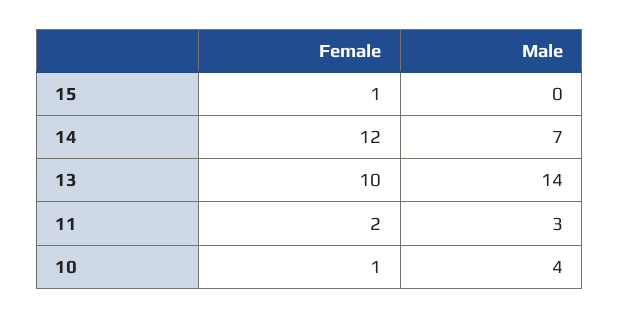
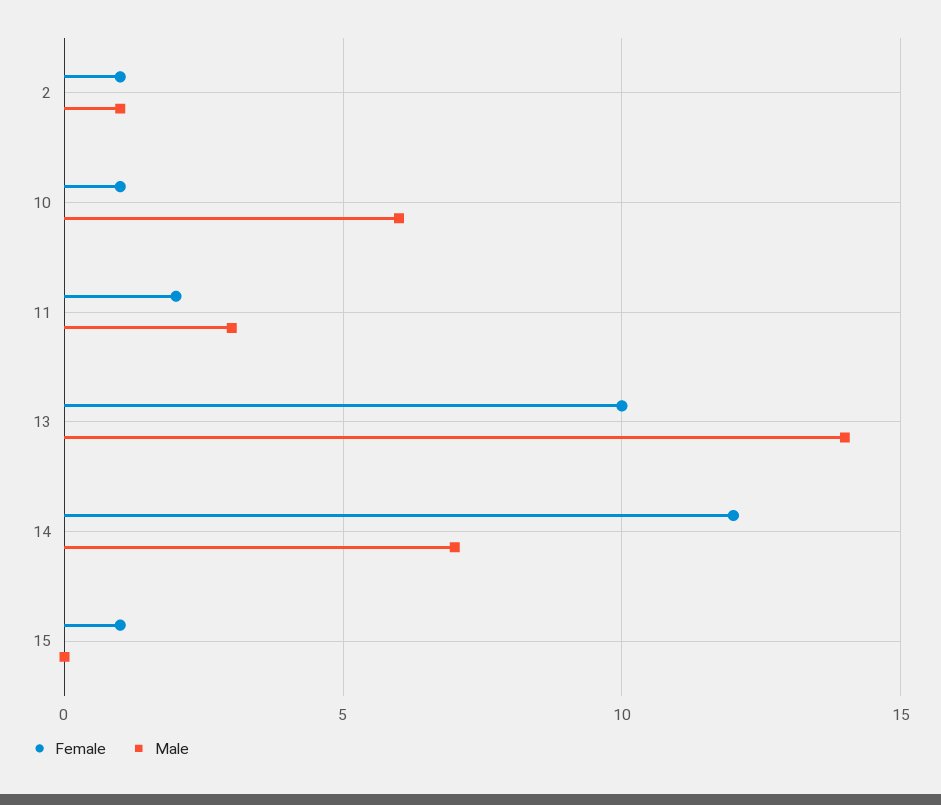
Male, 10: 4 -> 6
Female, 2: none -> 1
Male, 2: none -> 1

